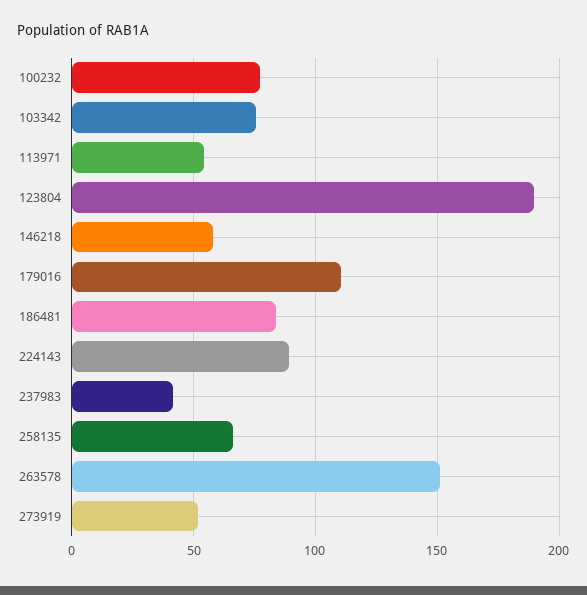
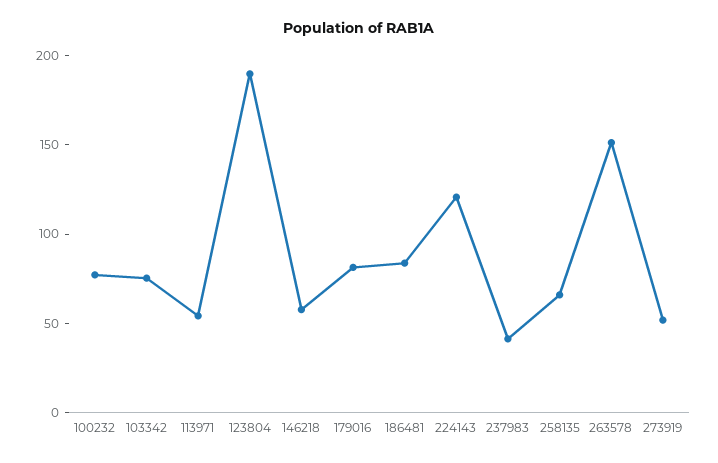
179016: 110 -> 80
224143: 90 -> 120

